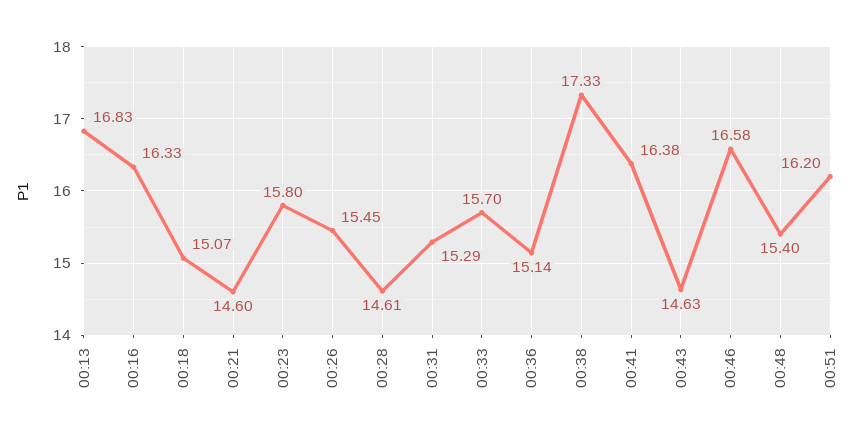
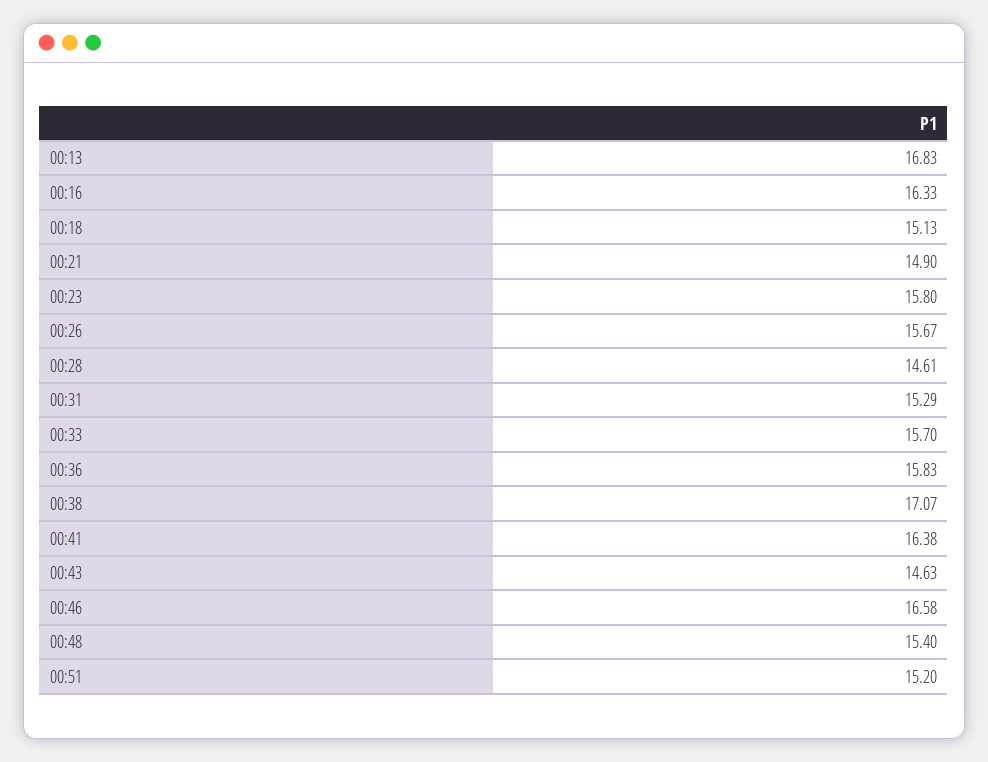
00:18: 15.07 -> 15.13
00:21: 14.6 -> 14.9
00:26: 15.45 -> 15.67
00:36: 15.14 -> 15.83
00:38: 17.33 -> 17.07
00:51: 16.2 -> 15.2

